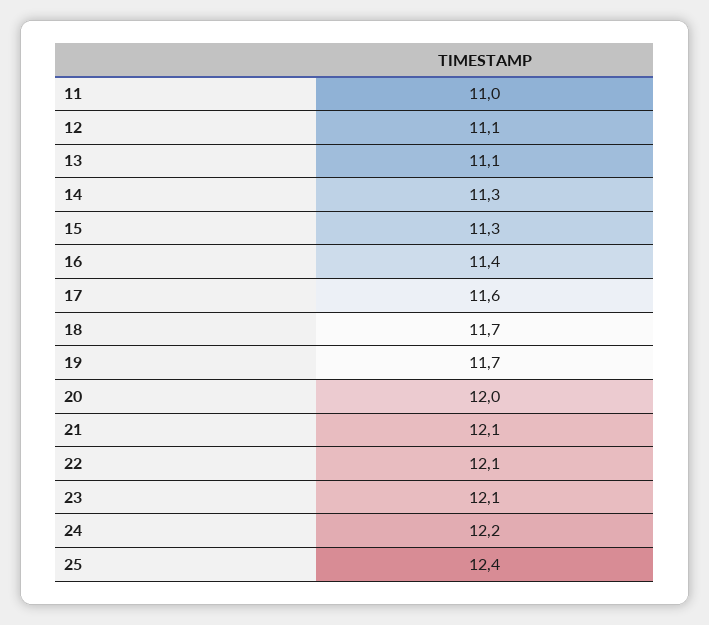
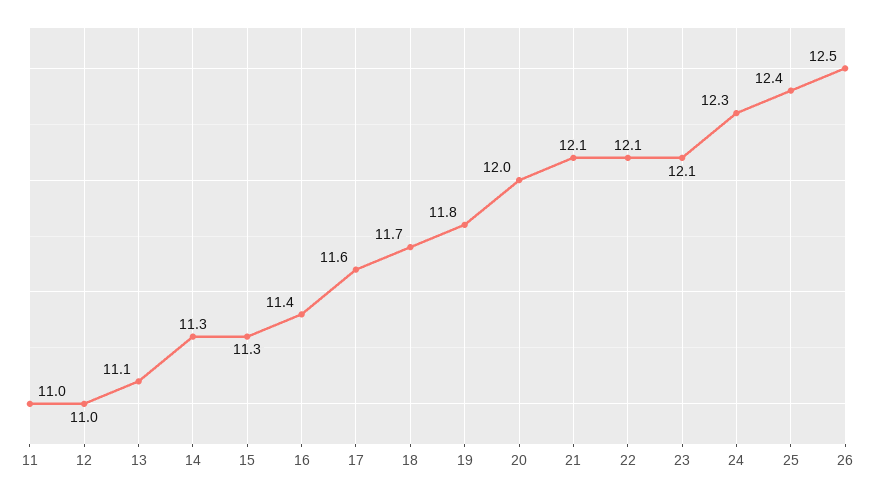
12: 11.1 -> 11
19: 11.7 -> 11.8
24: 12.2 -> 12.3
26: none -> 12.5

